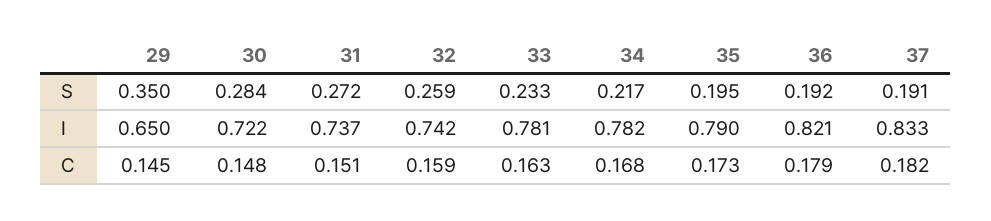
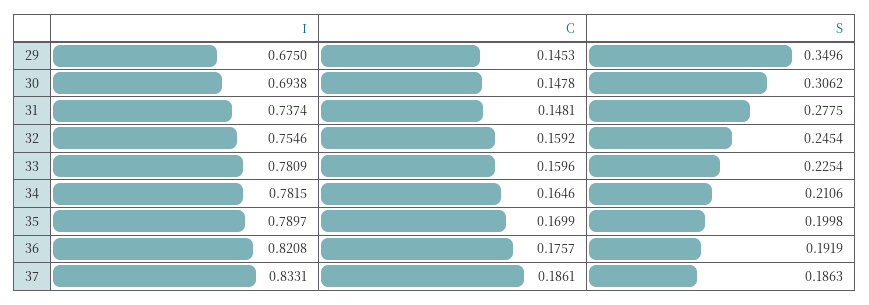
30, S: 0.284 -> 0.3062
31, S: 0.272 -> 0.2775
32, S: 0.259 -> 0.2454
33, S: 0.233 -> 0.2254
34, S: 0.217 -> 0.2106
35, S: 0.195 -> 0.1998
37, S: 0.191 -> 0.1863
29, I: 0.65 -> 0.675
30, I: 0.722 -> 0.6938
32, I: 0.742 -> 0.7546
31, C: 0.151 -> 0.1481
33, C: 0.163 -> 0.1596
34, C: 0.168 -> 0.1646
35, C: 0.173 -> 0.1699
36, C: 0.179 -> 0.1757
37, C: 0.182 -> 0.1861

